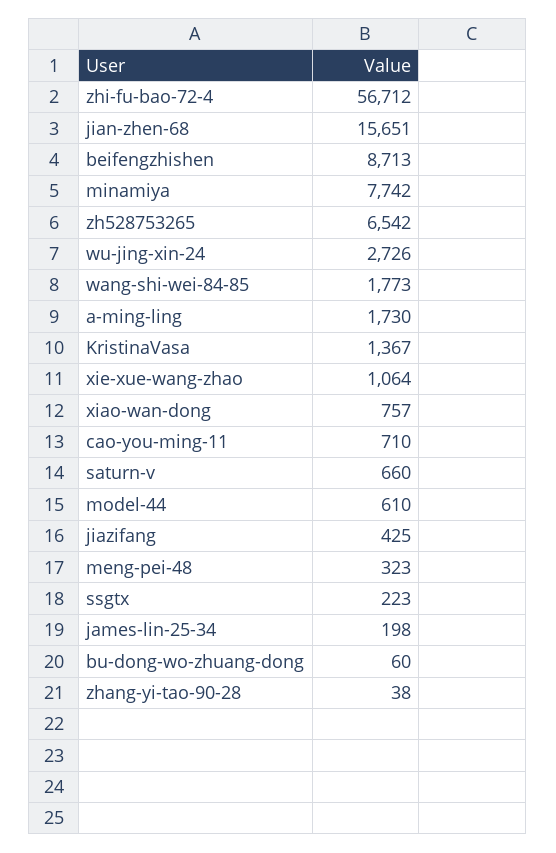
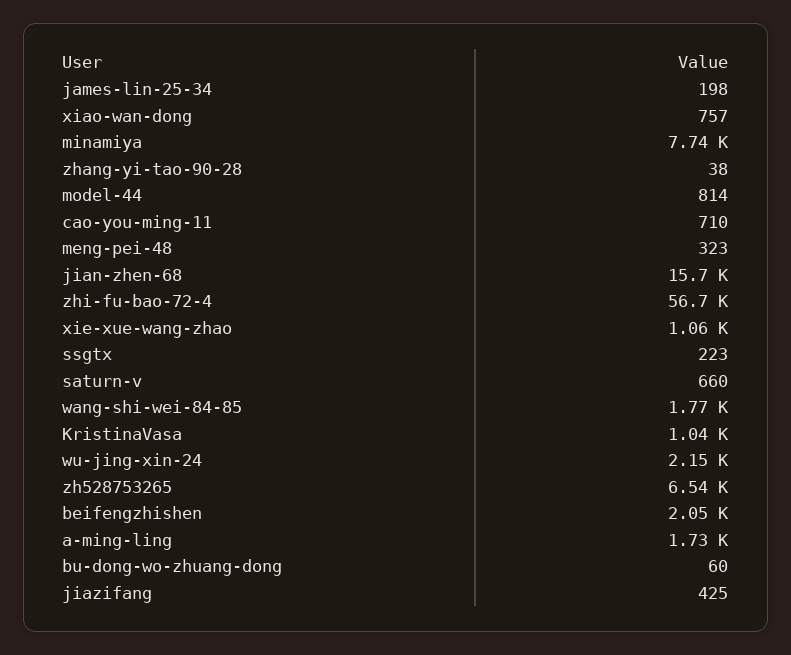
beifengzhishen: 8713 -> 2050
wu-jing-xin-24: 2726 -> 2150
KristinaVasa: 1367 -> 1040
model-44: 610 -> 814

